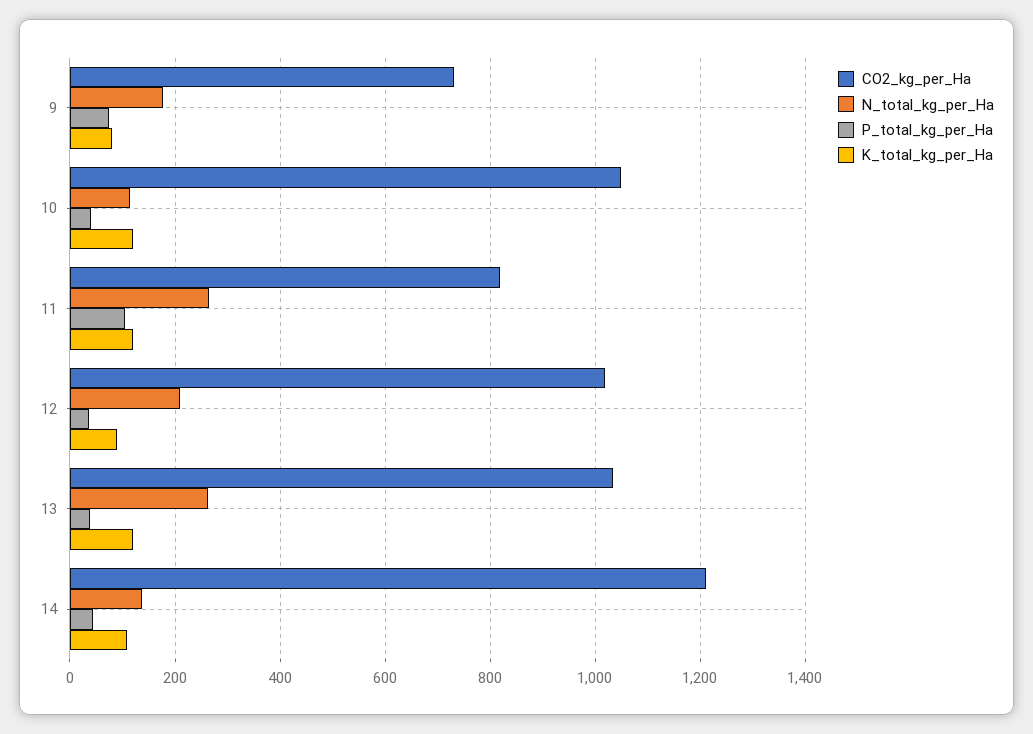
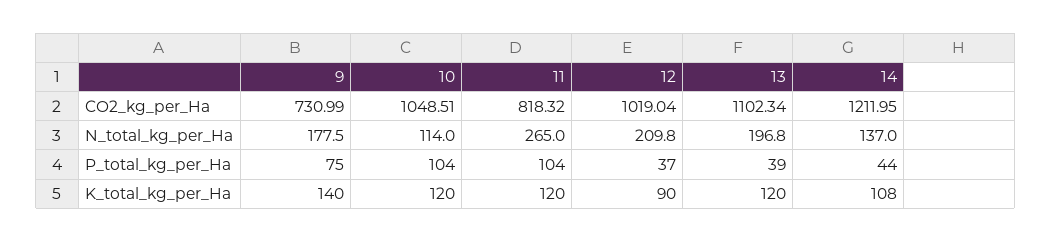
K_total_kg_per_Ha, 9: 80 -> 140
P_total_kg_per_Ha, 10: 40 -> 104
CO2_kg_per_Ha, 13: 1040 -> 1102.34
N_total_kg_per_Ha, 13: 260 -> 196.8

